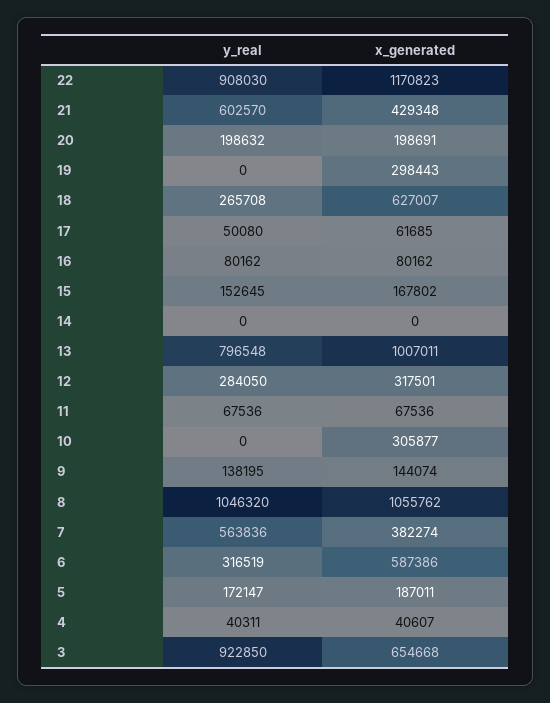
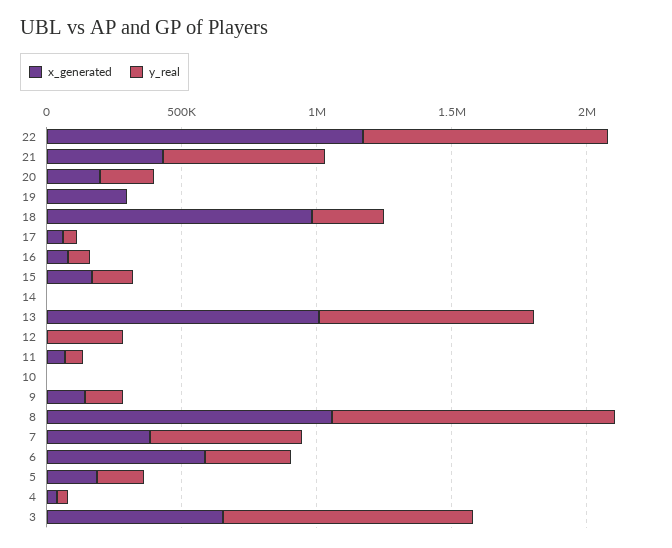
x_generated, 18: 627007 -> 1000000
x_generated, 12: 317501 -> 0
x_generated, 10: 305877 -> 0

